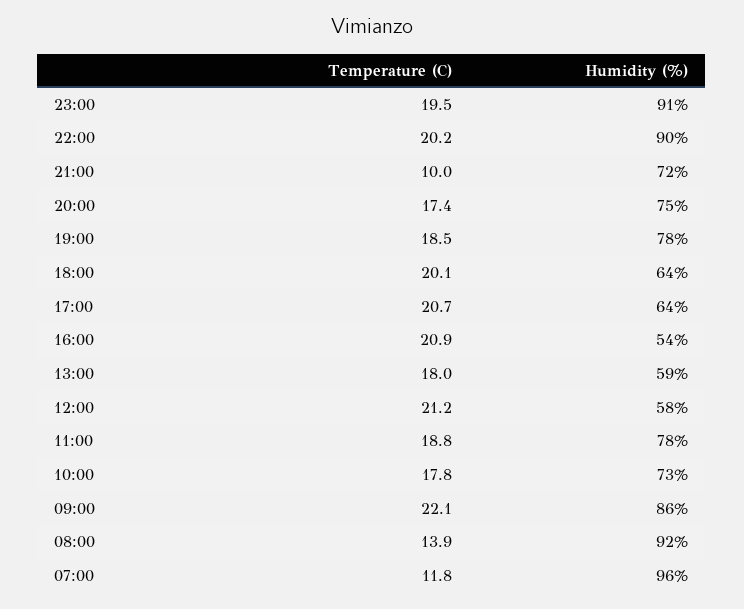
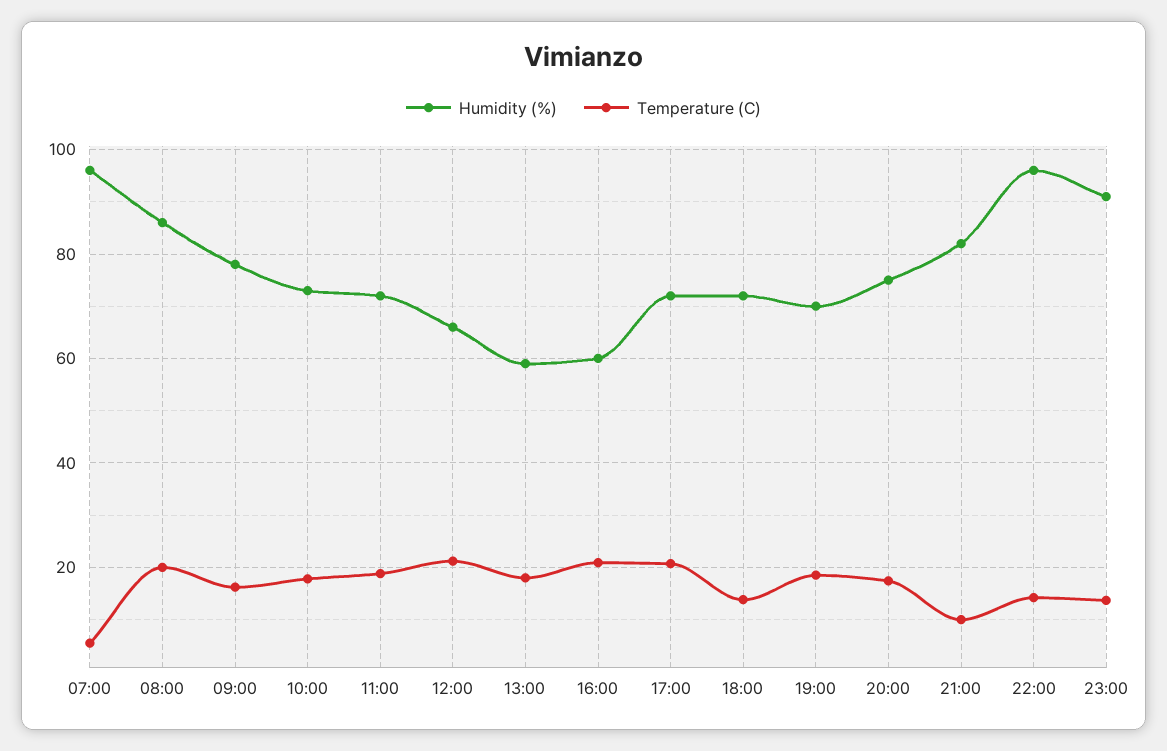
Temperature (C), 23:00: 19.5 -> 14
Temperature (C), 22:00: 20.2 -> 14
Humidity (%), 22:00: 90 -> 96
Humidity (%), 21:00: 72 -> 82
Humidity (%), 19:00: 78 -> 70
Temperature (C), 18:00: 20.1 -> 14
Humidity (%), 18:00: 64 -> 72
Humidity (%), 17:00: 64 -> 72
Humidity (%), 16:00: 54 -> 60
Humidity (%), 12:00: 58 -> 66
Humidity (%), 11:00: 78 -> 72
Temperature (C), 09:00: 22.1 -> 16
Humidity (%), 09:00: 86 -> 78
Temperature (C), 08:00: 13.9 -> 20
Humidity (%), 08:00: 92 -> 86
Temperature (C), 07:00: 11.8 -> 6

